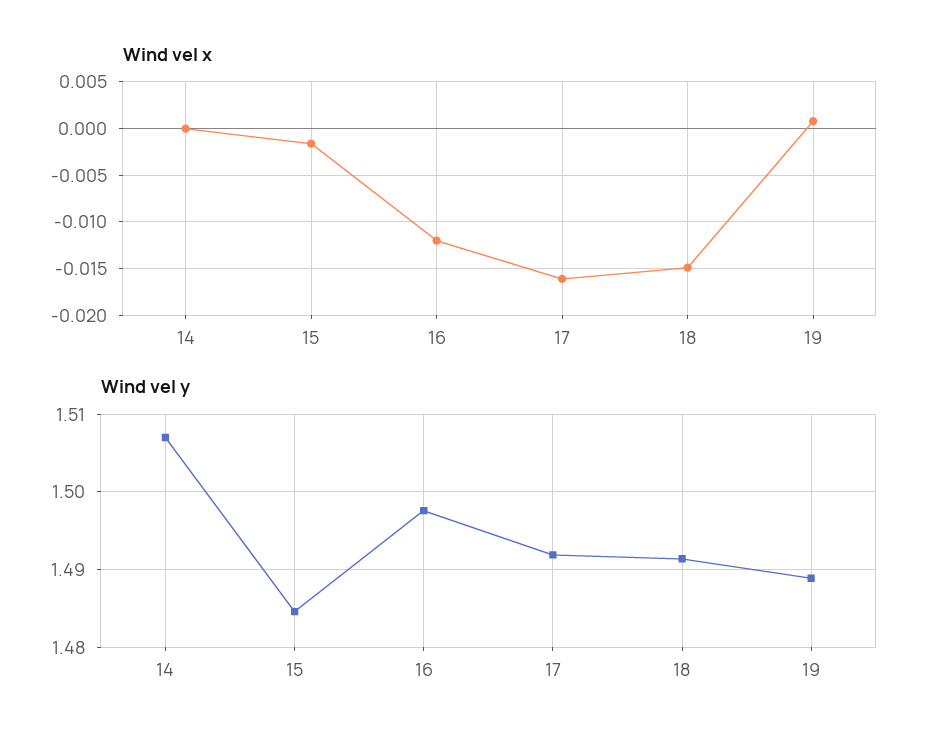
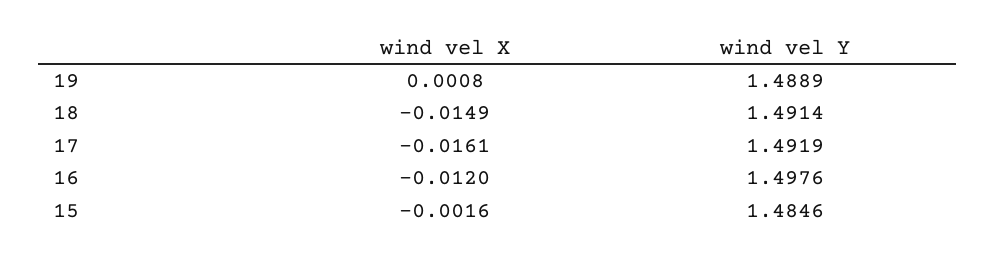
Wind vel x, 14: 0 -> none
Wind vel y, 14: 1.507 -> none

